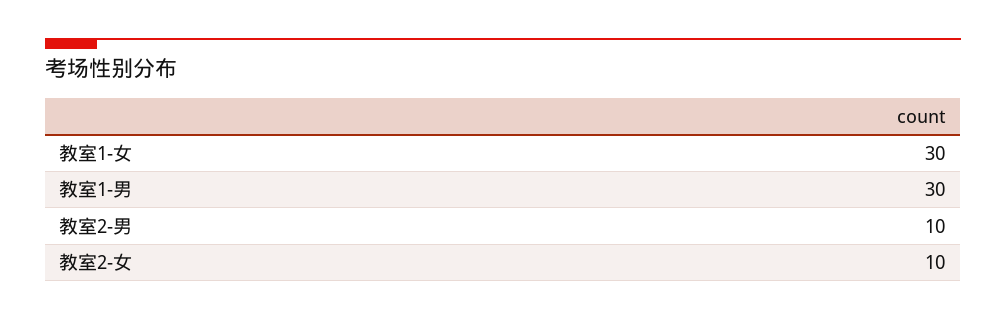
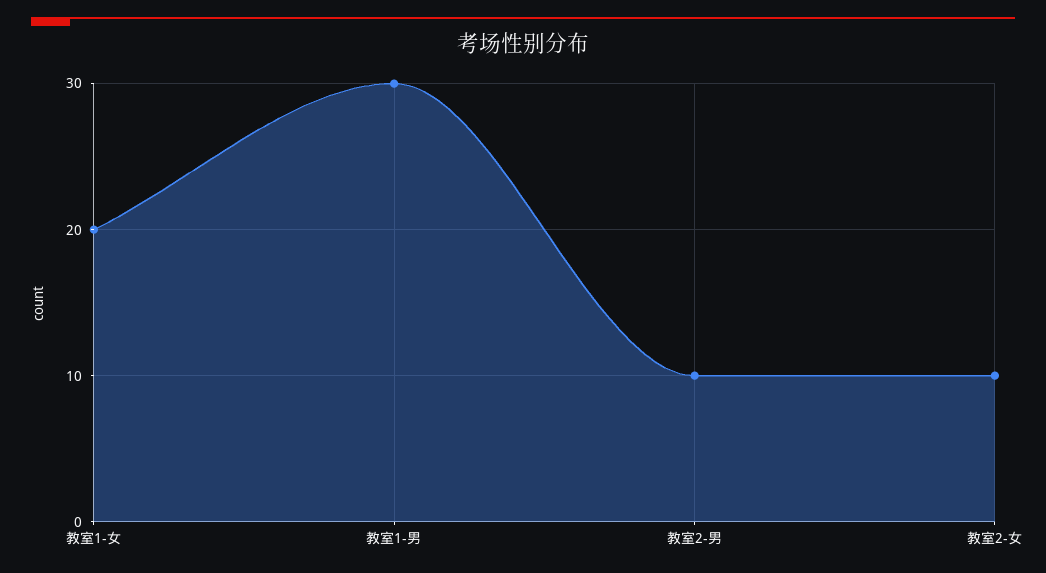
教室1-女: 30 -> 20

